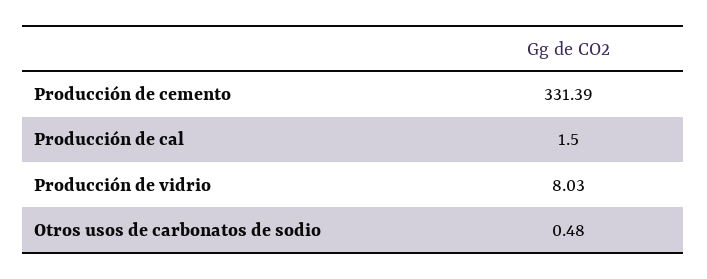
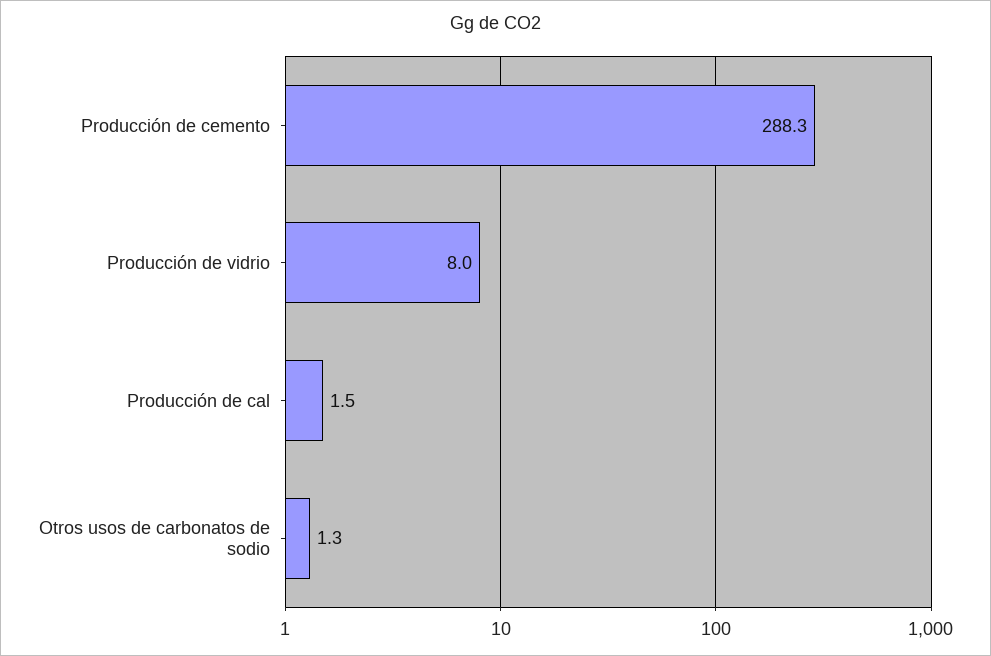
Producción de cemento: 331.39 -> 288.3
Otros usos de carbonatos de sodio: 0.48 -> 1.3

